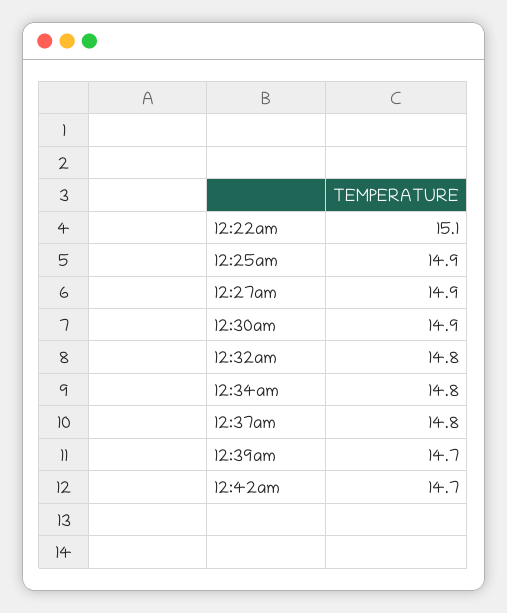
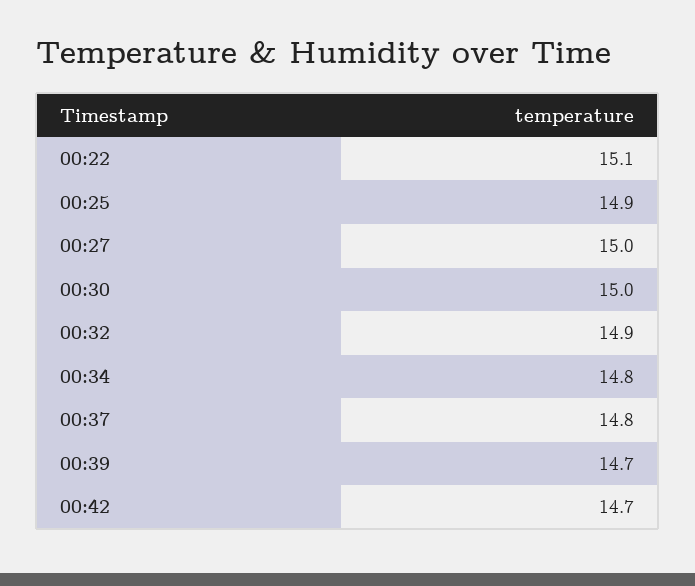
12:27am: 14.9 -> 15
12:30am: 14.9 -> 15
12:32am: 14.8 -> 14.9

